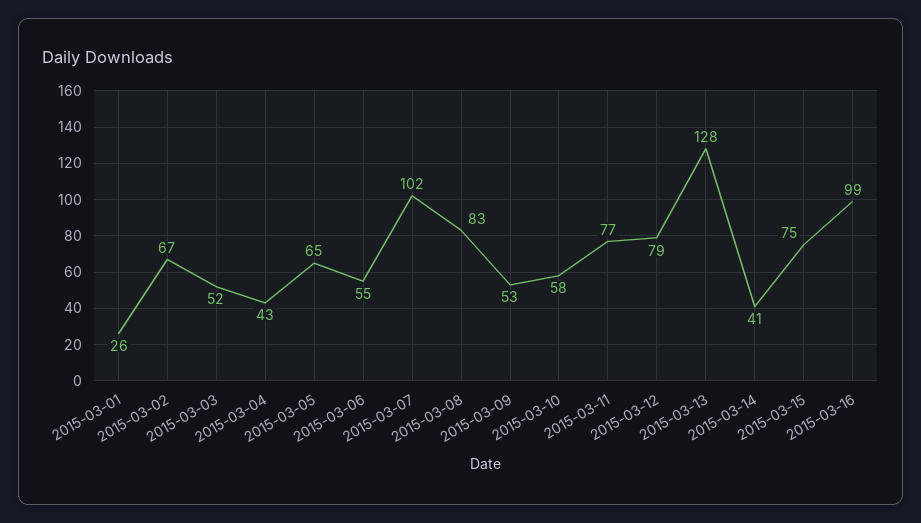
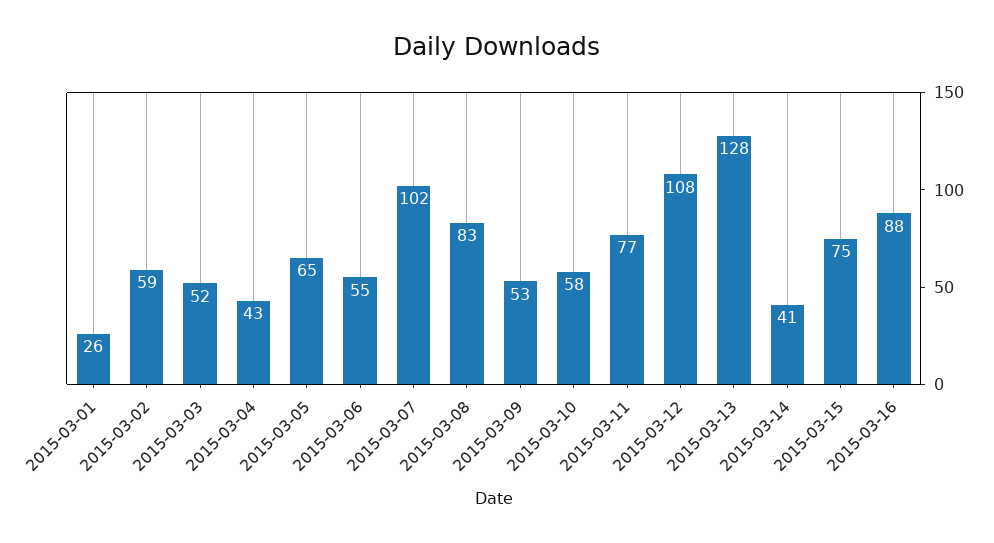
2015-03-02: 67 -> 59
2015-03-12: 79 -> 108
2015-03-16: 99 -> 88

